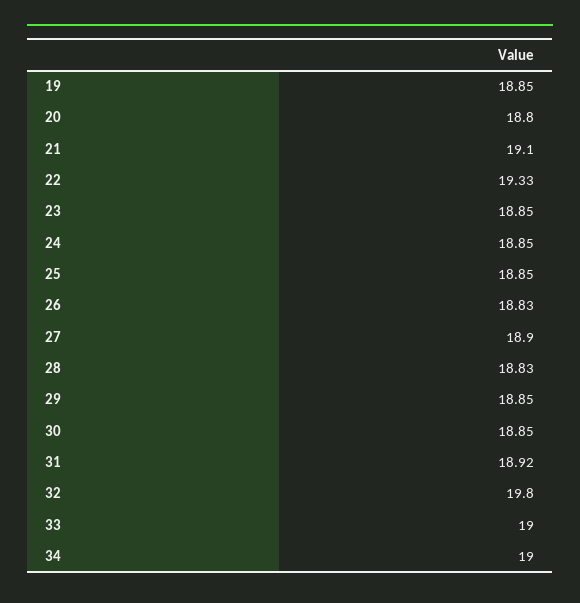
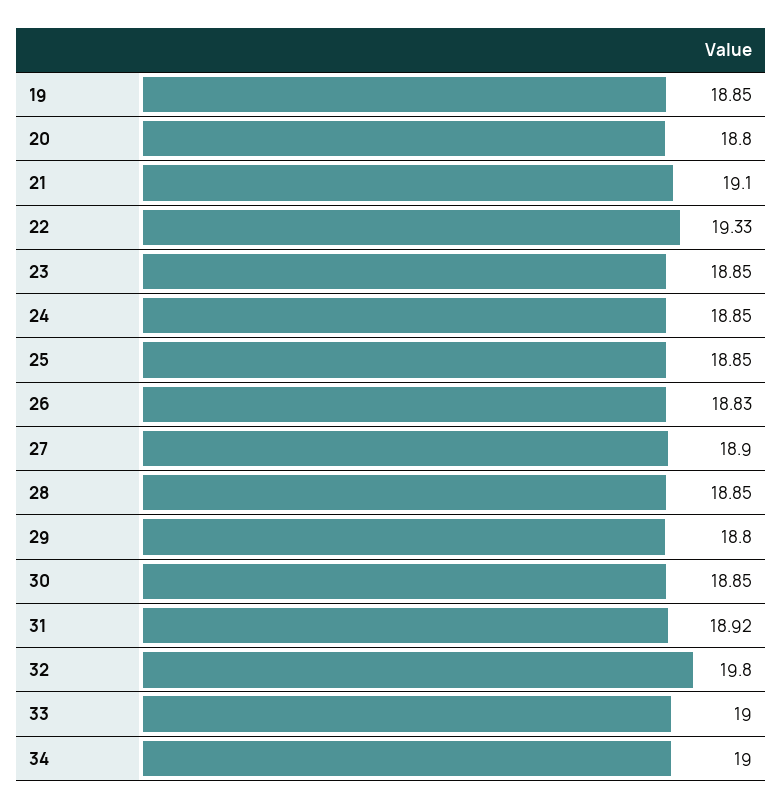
28: 18.83 -> 18.85
29: 18.85 -> 18.8

